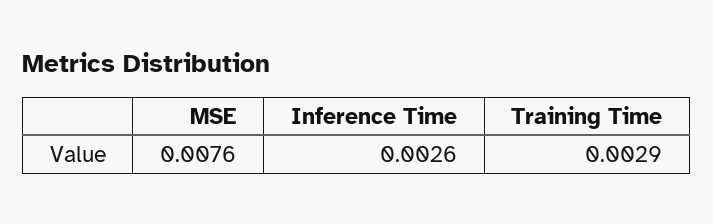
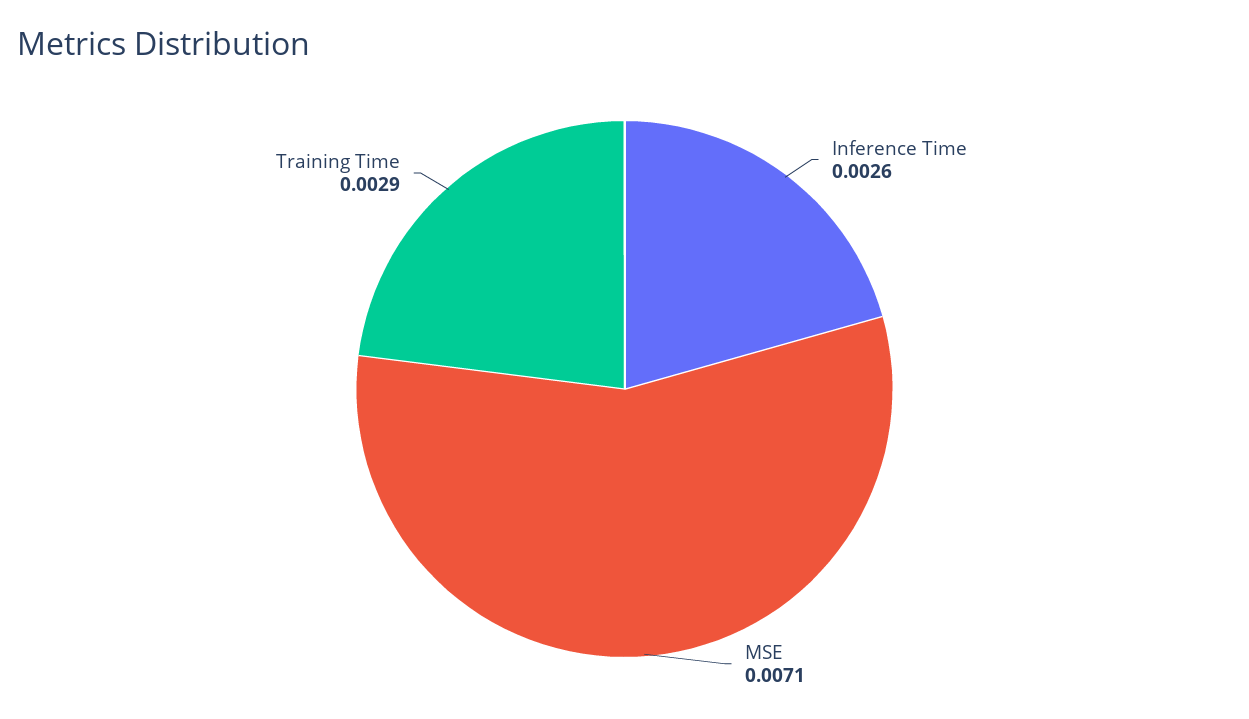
MSE: 0.0076 -> 0.0071

